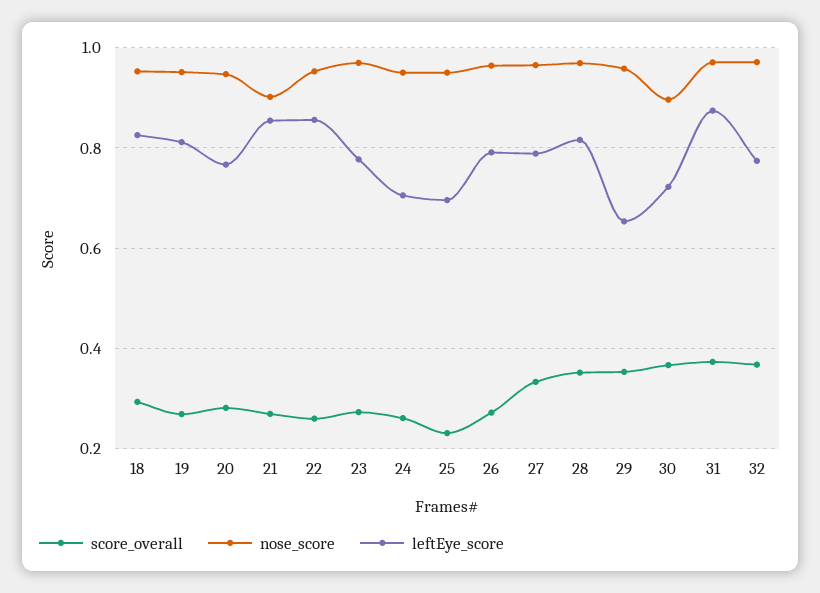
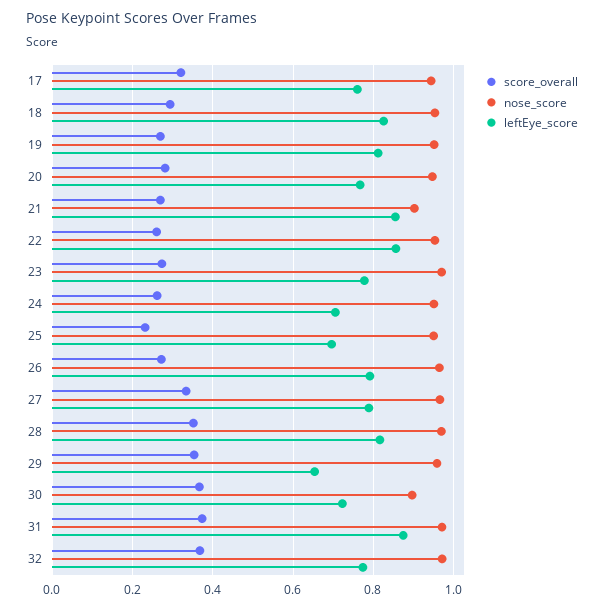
score_overall, 17: none -> 0.32
nose_score, 17: none -> 0.94
leftEye_score, 17: none -> 0.76

